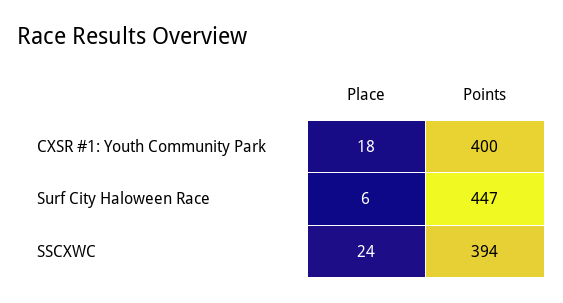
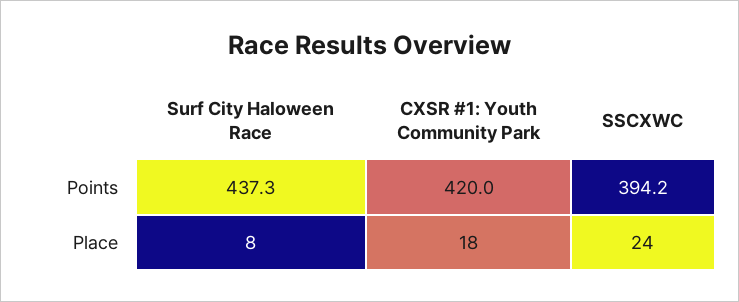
Points, CXSR #1: Youth Community Park: 400 -> 420
Place, Surf City Haloween Race: 6 -> 8
Points, Surf City Haloween Race: 447 -> 437.3

